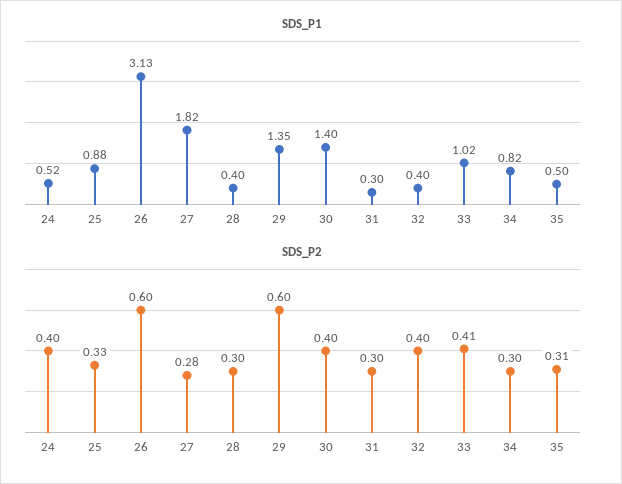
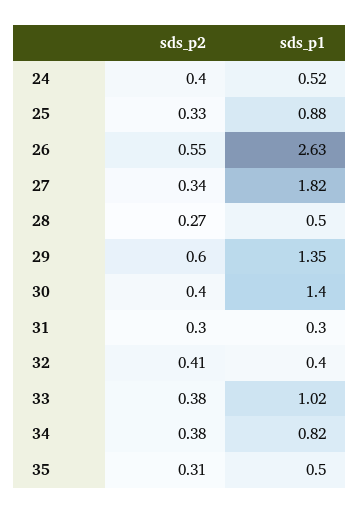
SDS_P1, 26: 3.13 -> 2.63
SDS_P1, 28: 0.4 -> 0.5
SDS_P2, 26: 0.6 -> 0.55
SDS_P2, 27: 0.28 -> 0.34
SDS_P2, 28: 0.3 -> 0.27
SDS_P2, 32: 0.4 -> 0.41
SDS_P2, 33: 0.41 -> 0.38
SDS_P2, 34: 0.3 -> 0.38

